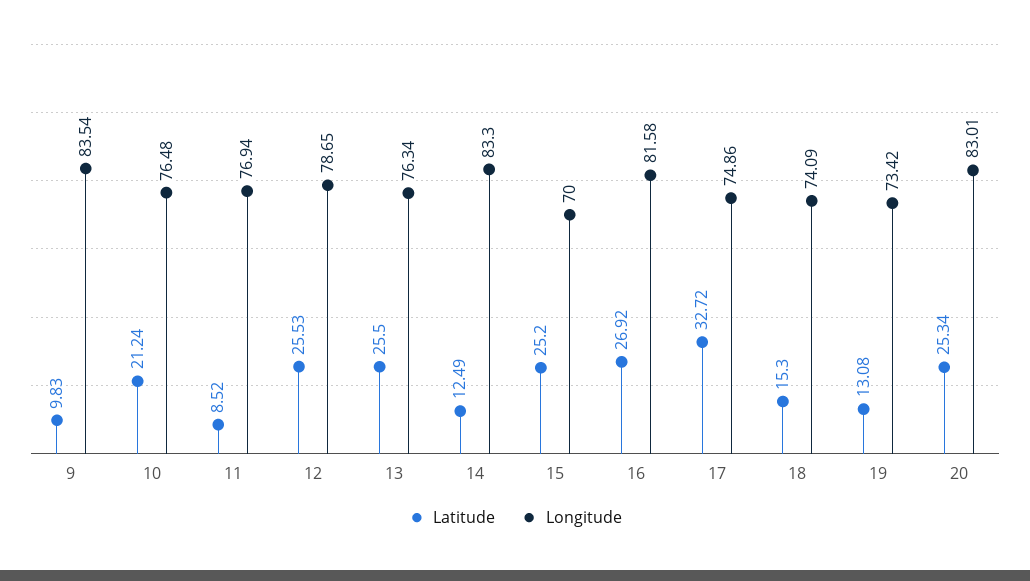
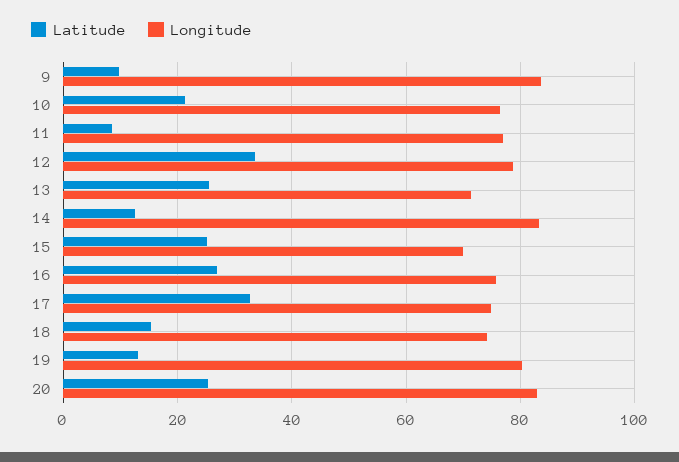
Latitude, 12: 25.53 -> 34
Longitude, 13: 76.34 -> 72
Longitude, 16: 81.58 -> 76
Longitude, 19: 73.42 -> 80

